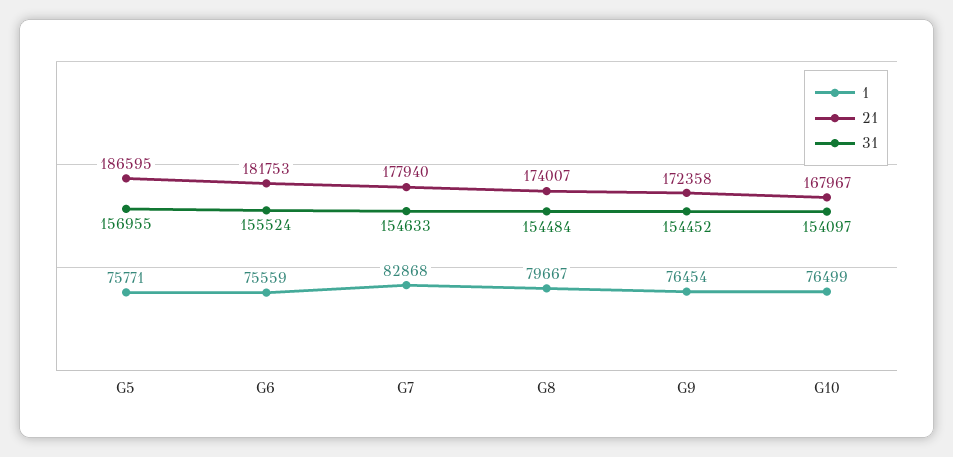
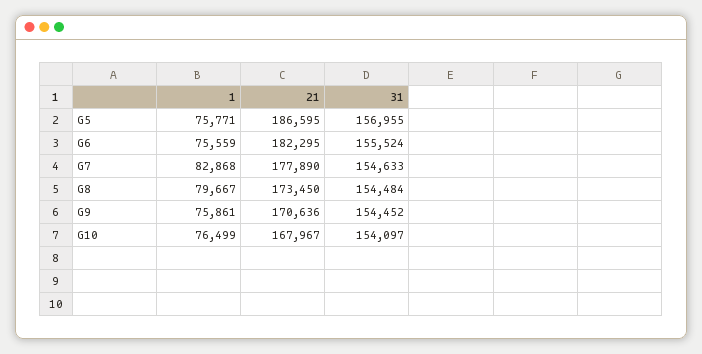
21, G6: 181753 -> 182295
21, G7: 177940 -> 177890
21, G8: 174007 -> 173450
1, G9: 76454 -> 75861
21, G9: 172358 -> 170636

